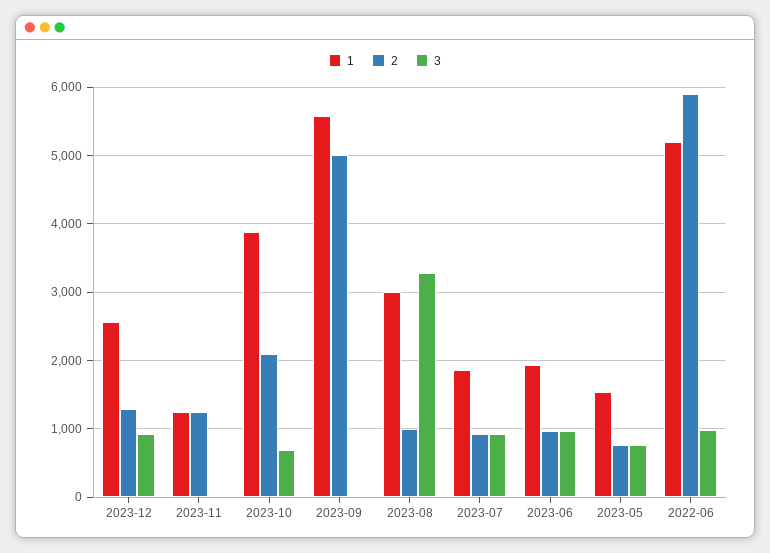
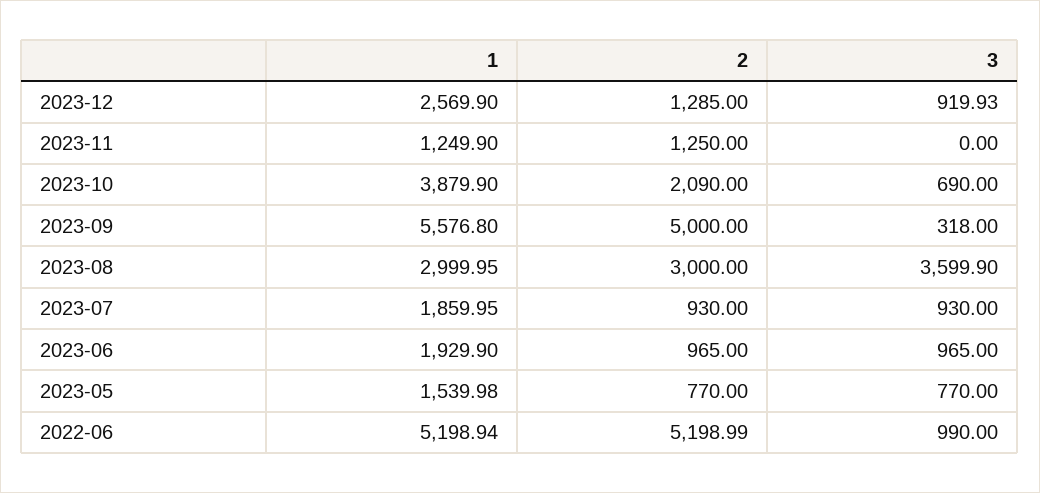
3, 2023-09: 0 -> 318
2, 2023-08: 1000 -> 3000
3, 2023-08: 3300 -> 3599.9
2, 2022-06: 5900 -> 5198.99

